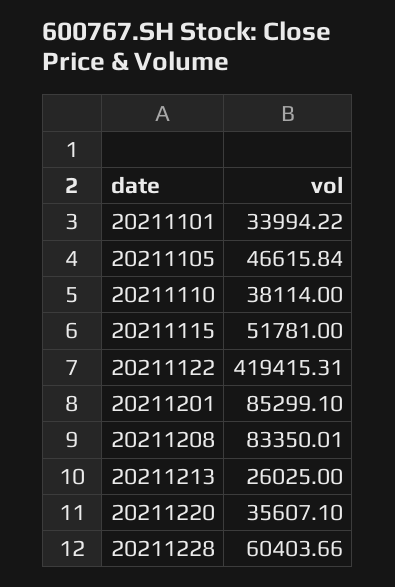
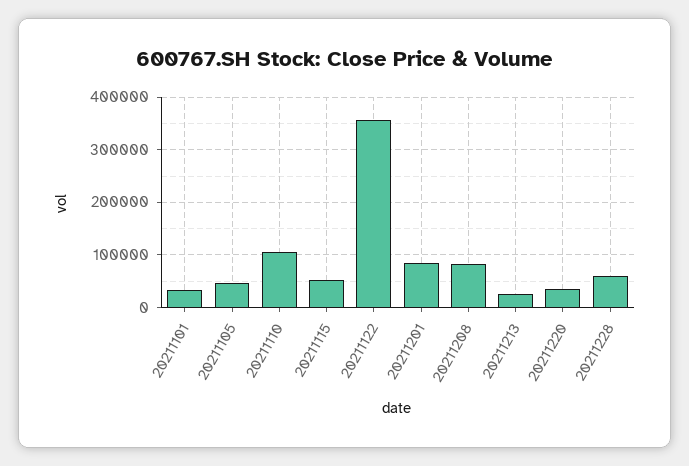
20211110: 38114 -> 100000
20211122: 419415.31 -> 360000

